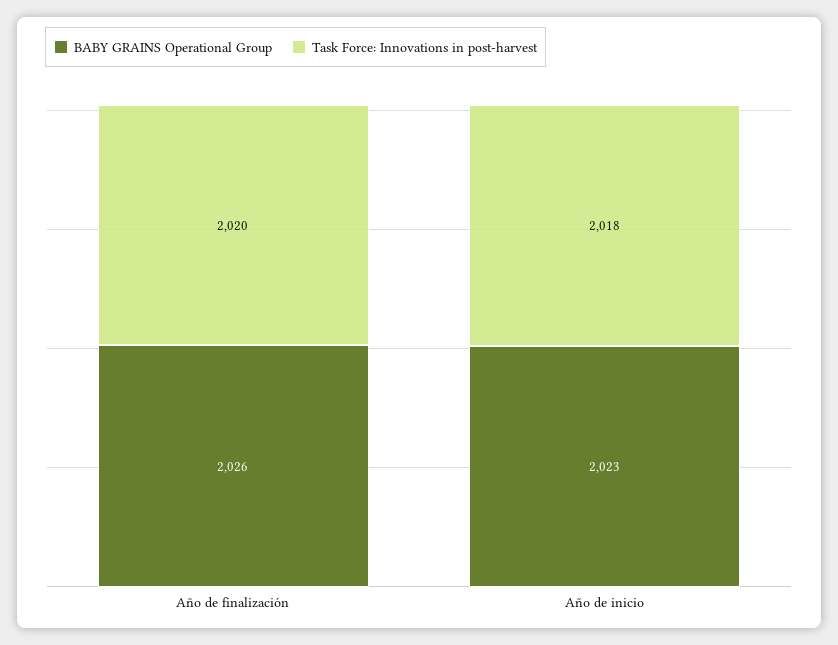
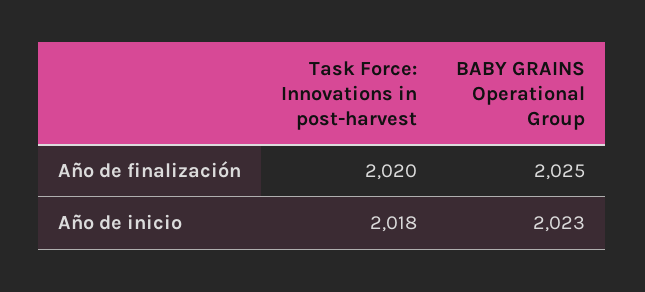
BABY GRAINS Operational Group, Año de finalización: 2026 -> 2025

